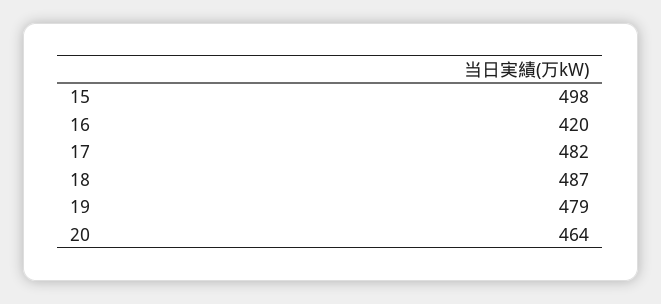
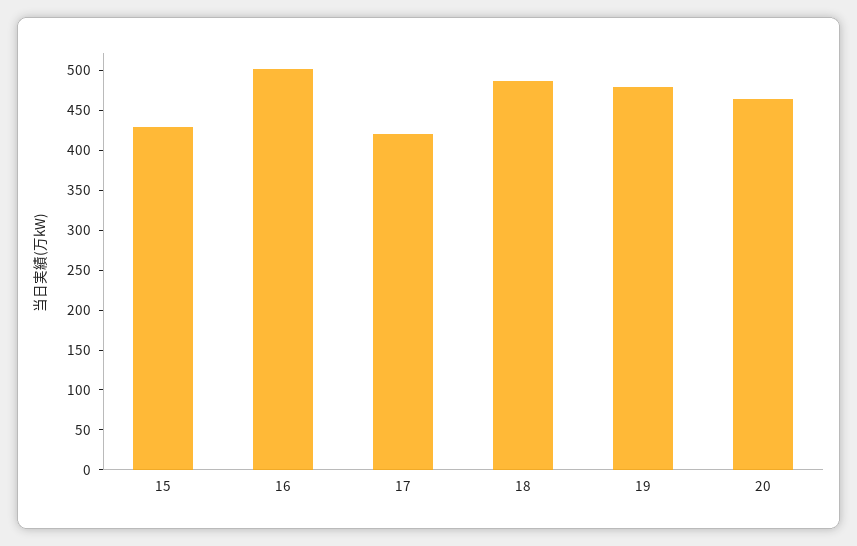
15: 498 -> 425
16: 420 -> 500
17: 482 -> 425

